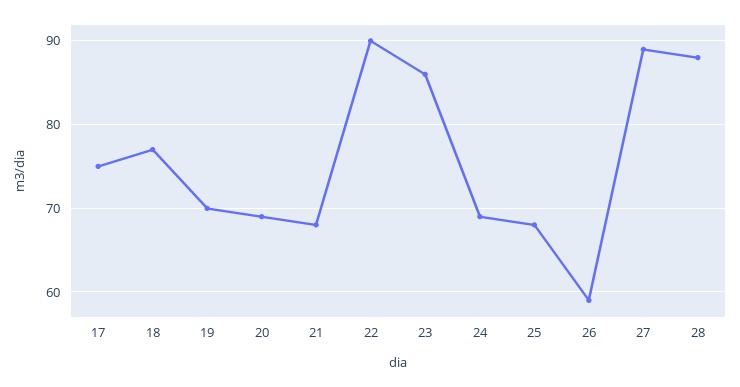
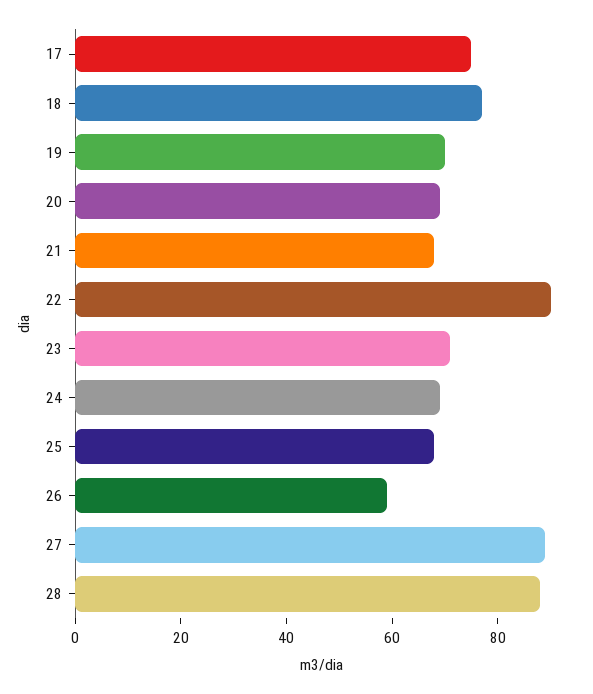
23: 86 -> 70

